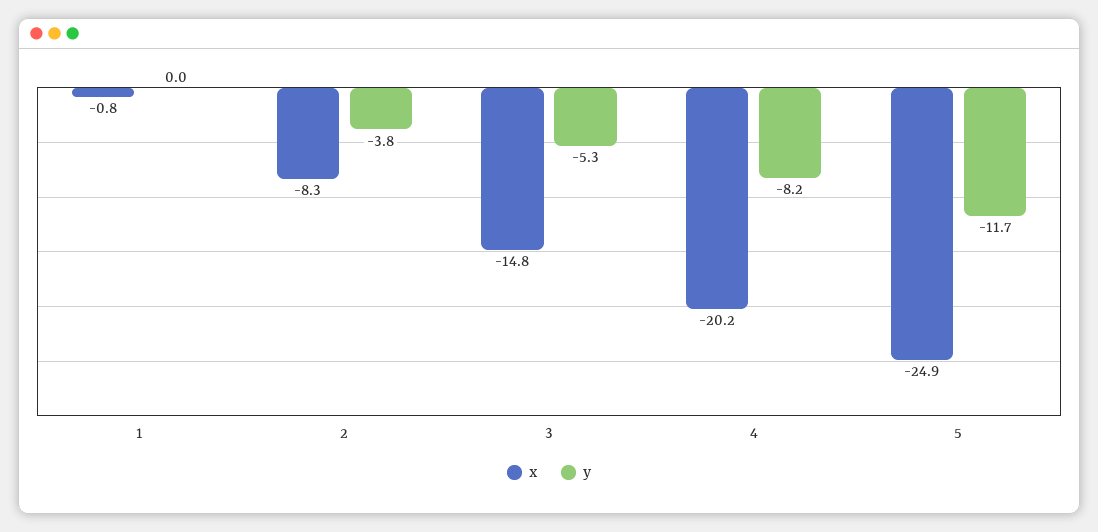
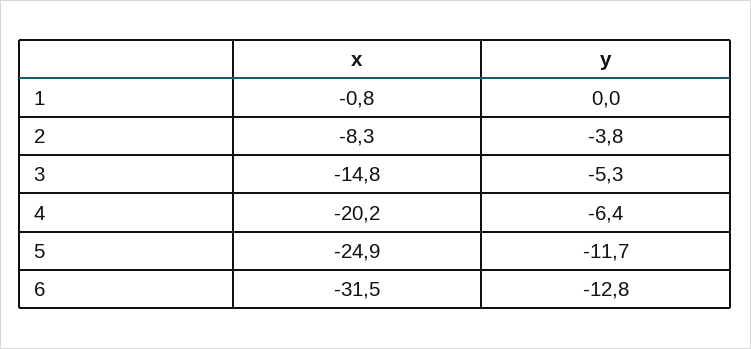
y, 4: -8.2 -> -6.4
x, 6: none -> -31.5
y, 6: none -> -12.8

